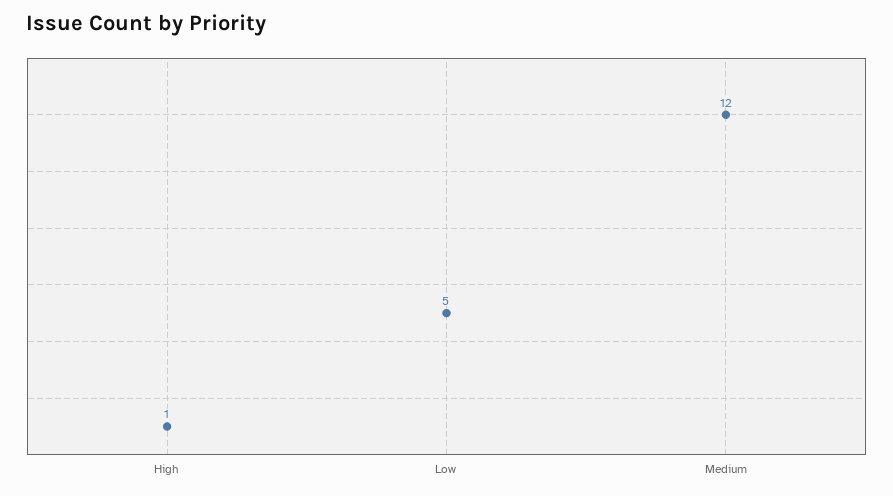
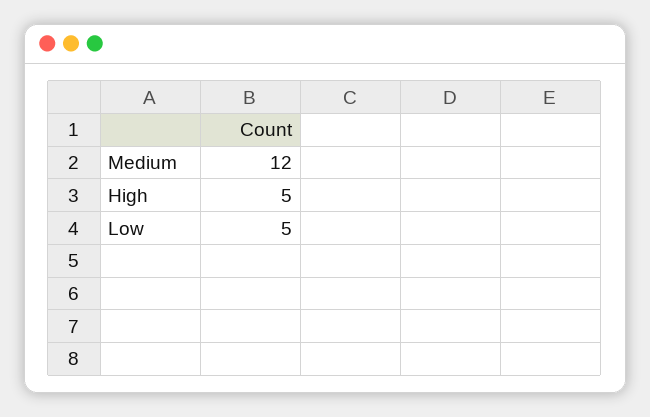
High: 1 -> 5

